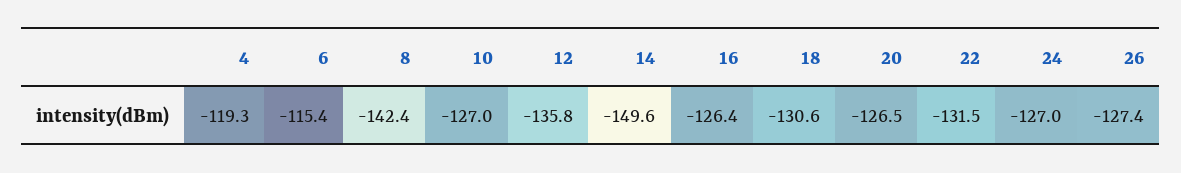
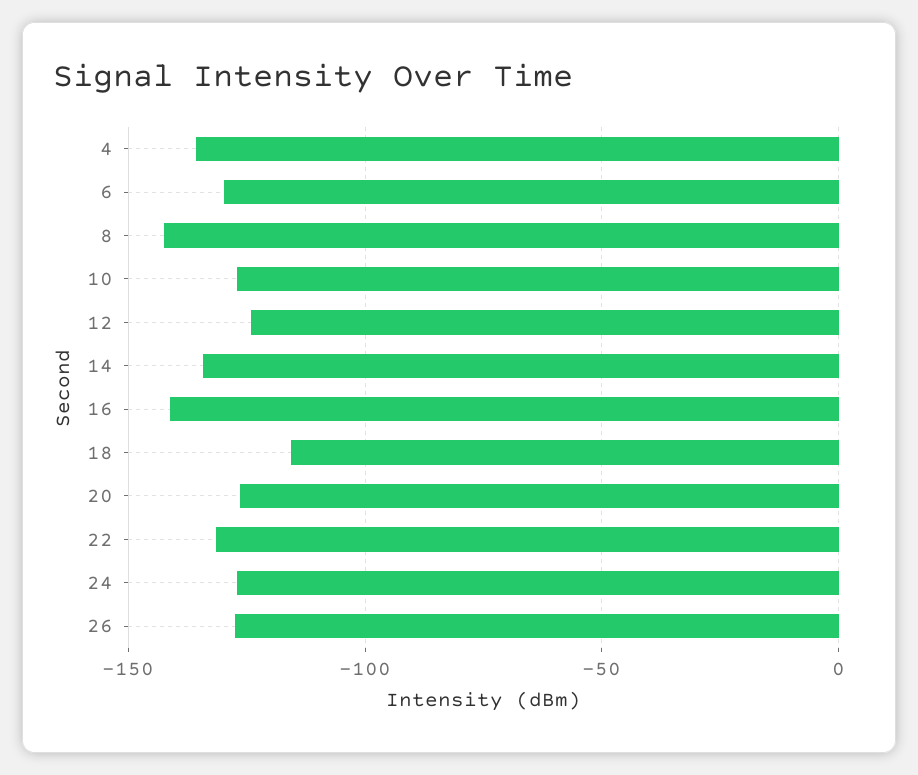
4: -119.3 -> -135
6: -115.4 -> -130
12: -135.8 -> -125
14: -149.6 -> -135
16: -126.4 -> -140
18: -130.6 -> -115

